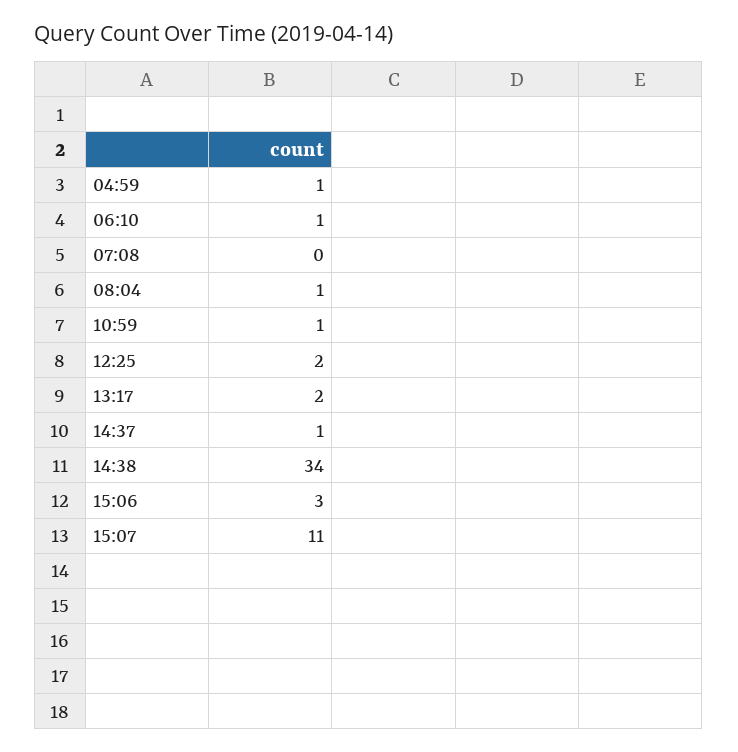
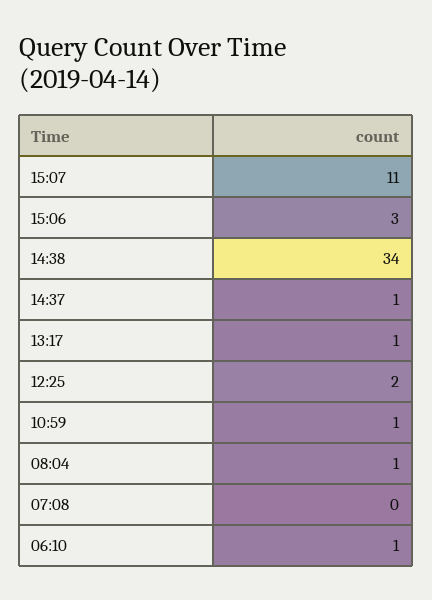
04:59: 1 -> none
13:17: 2 -> 1

